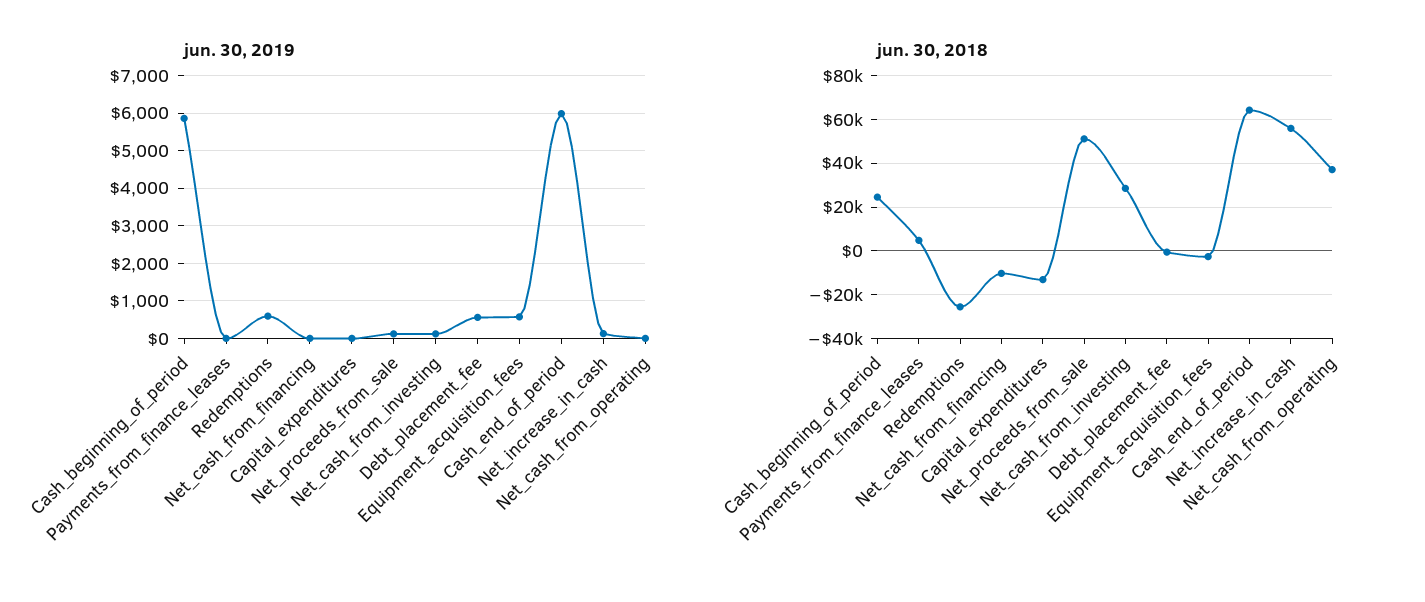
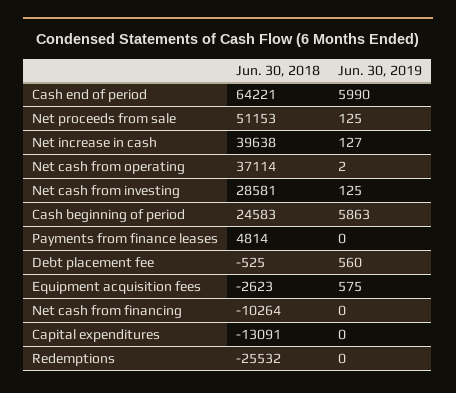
jun. 30, 2019, Redemptions: 600 -> 0
jun. 30, 2018, Net_increase_in_cash: 55000 -> 39638

